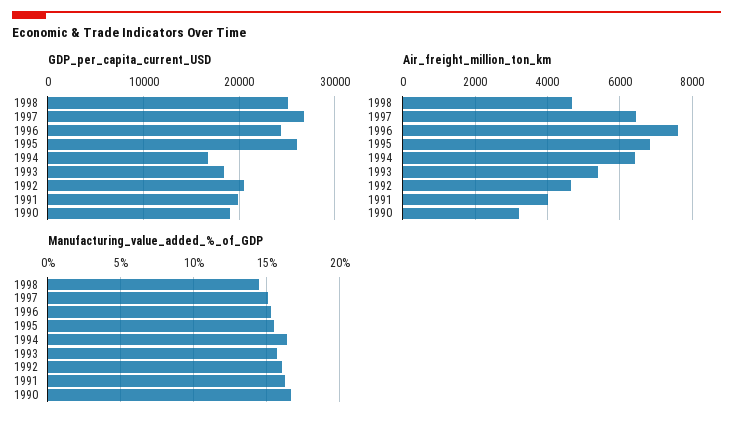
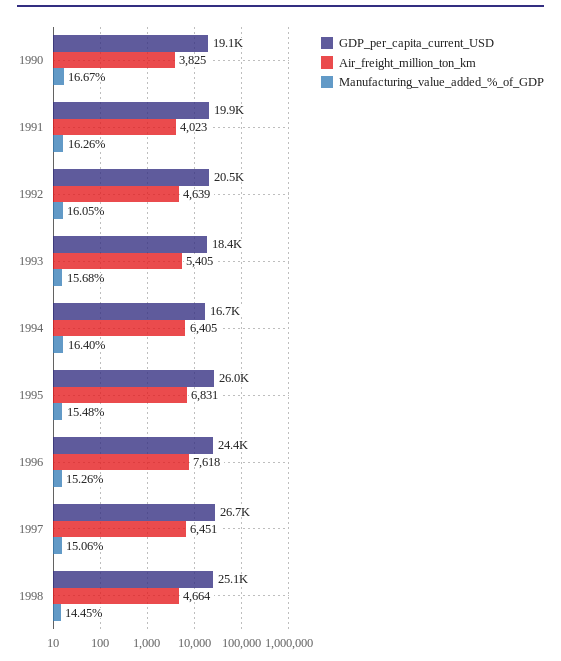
Air_freight_million_ton_km, 1990: 3200 -> 3825

